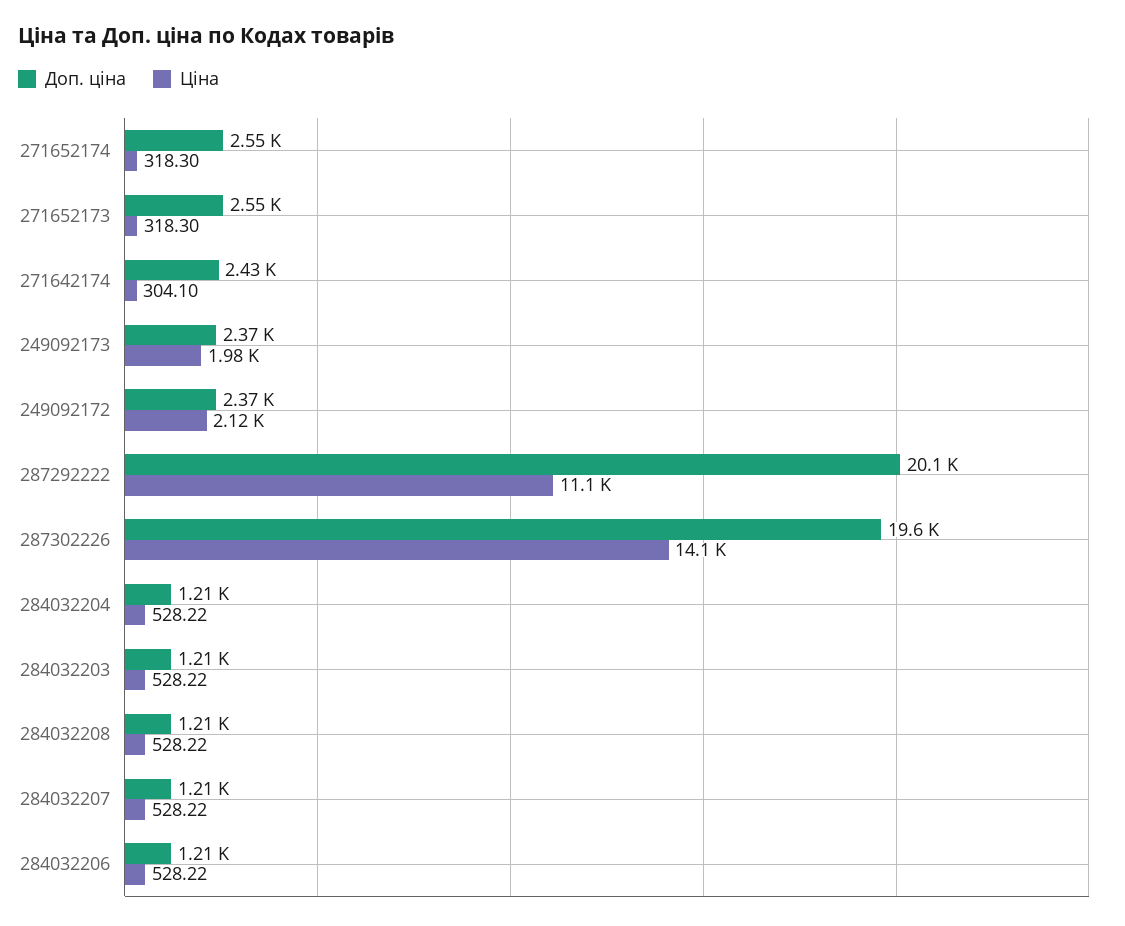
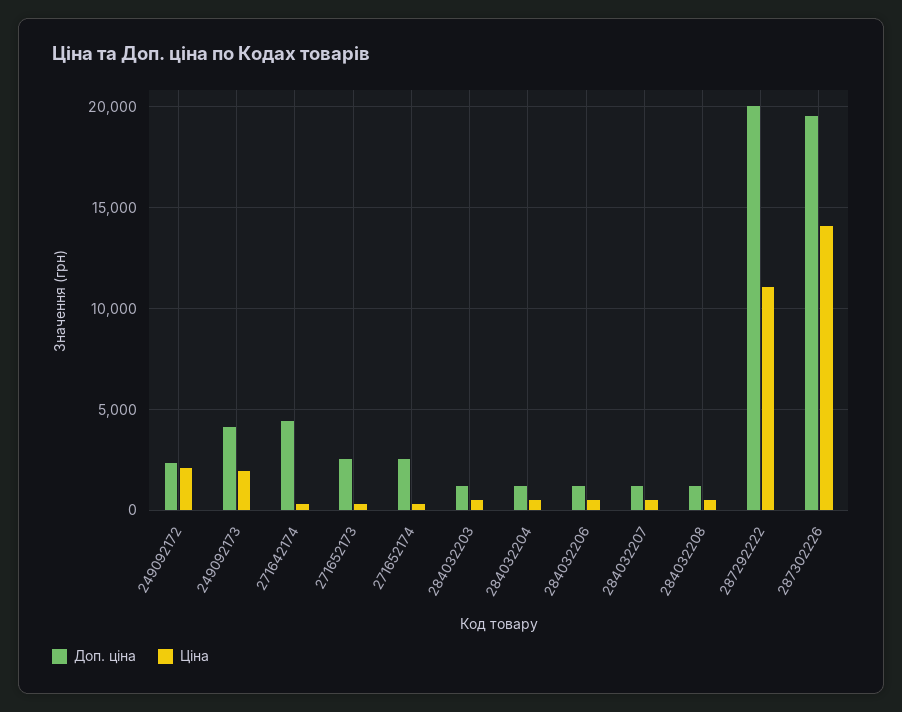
Доп. ціна, 271642174: 2430 -> 4500
Доп. ціна, 249092173: 2370 -> 4000

